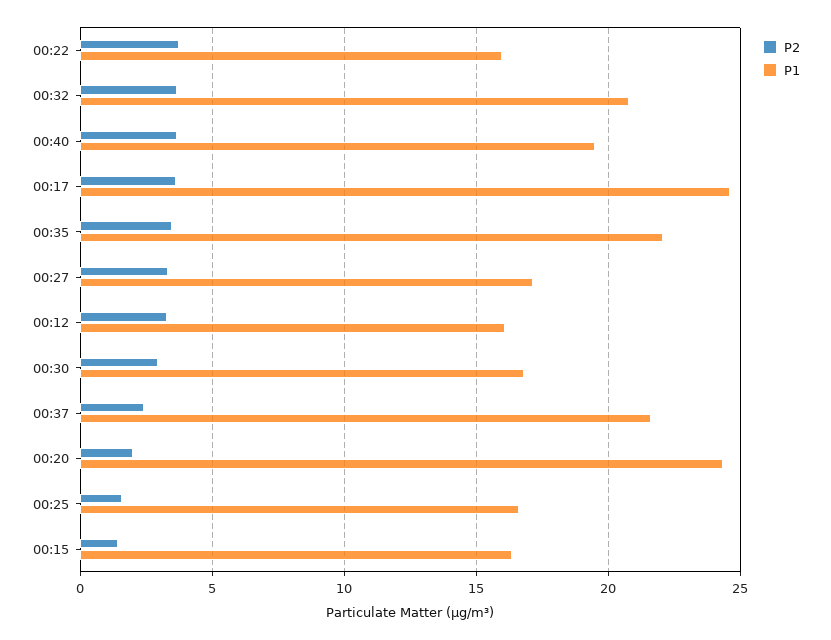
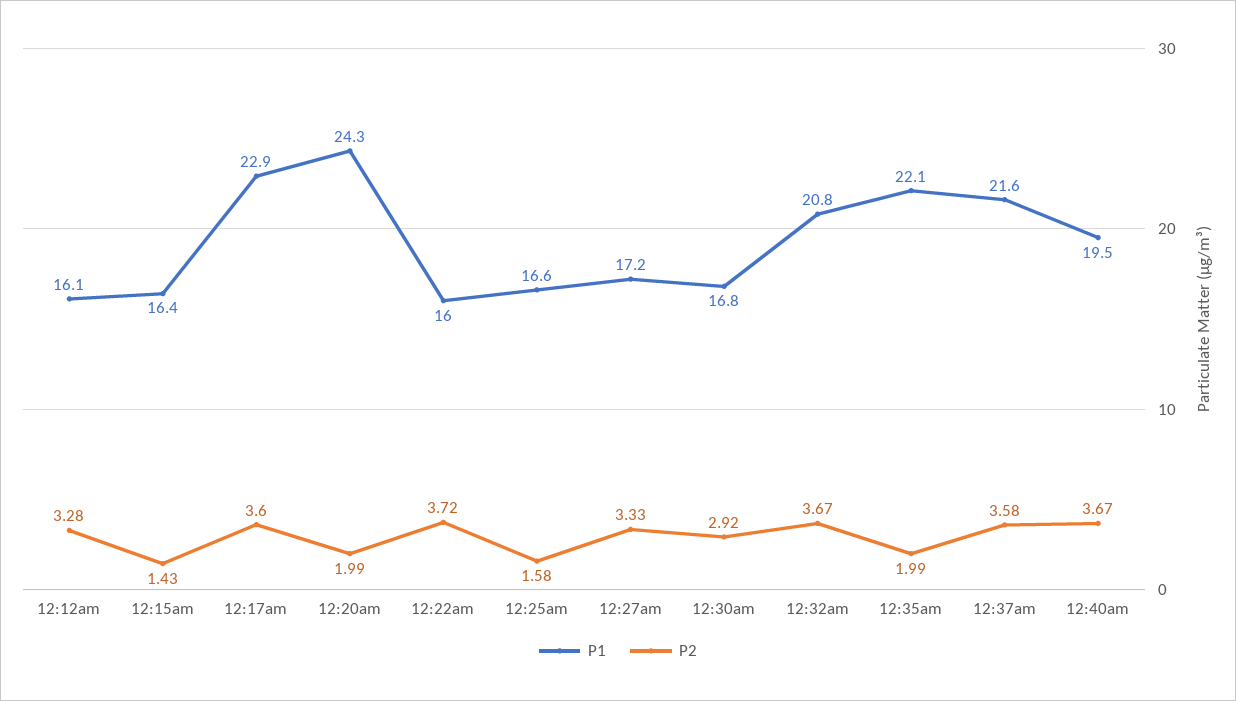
P1, 00:17: 24.5 -> 22.9
P2, 00:35: 3.5 -> 1.99
P2, 00:37: 2.5 -> 3.58

